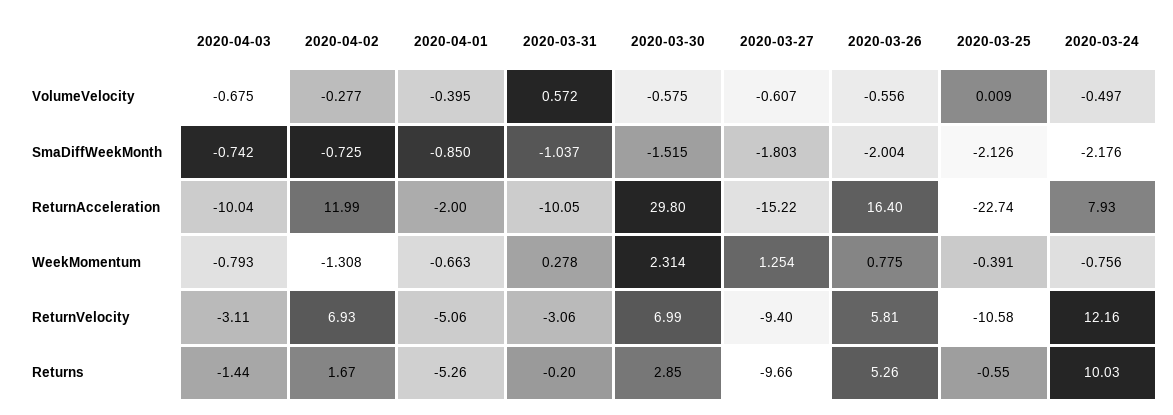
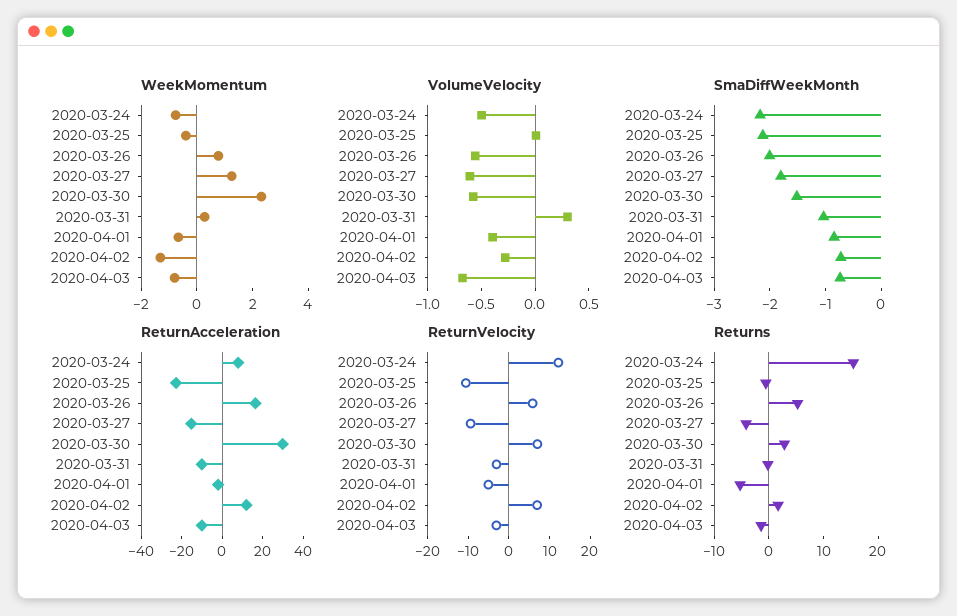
VolumeVelocity, 2020-03-31: 0.572 -> 0.3
Returns, 2020-03-27: -9.66 -> -4
Returns, 2020-03-24: 10.03 -> 16

